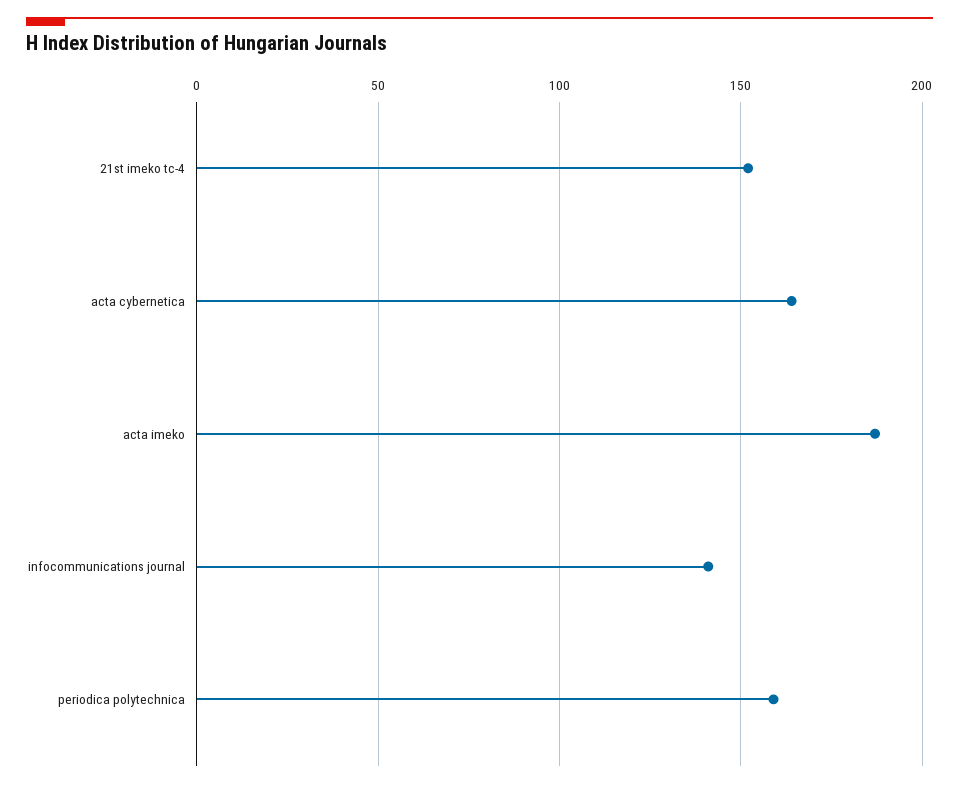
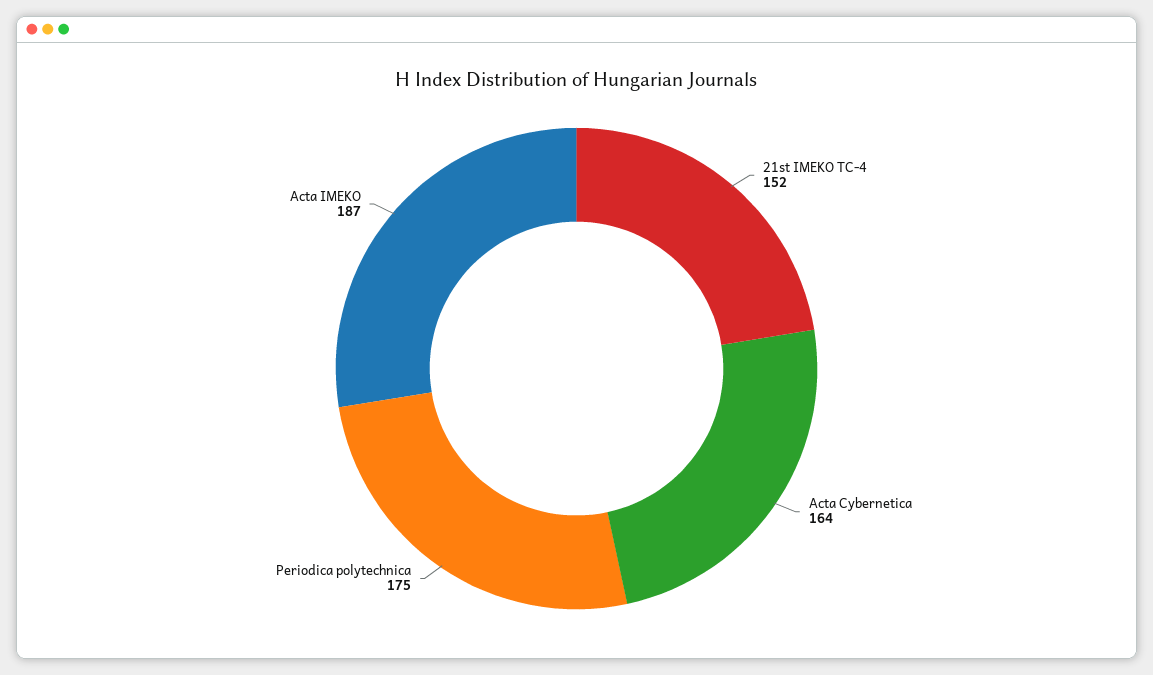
infocommunications journal: 140 -> none
periodica polytechnica: 160 -> 175

